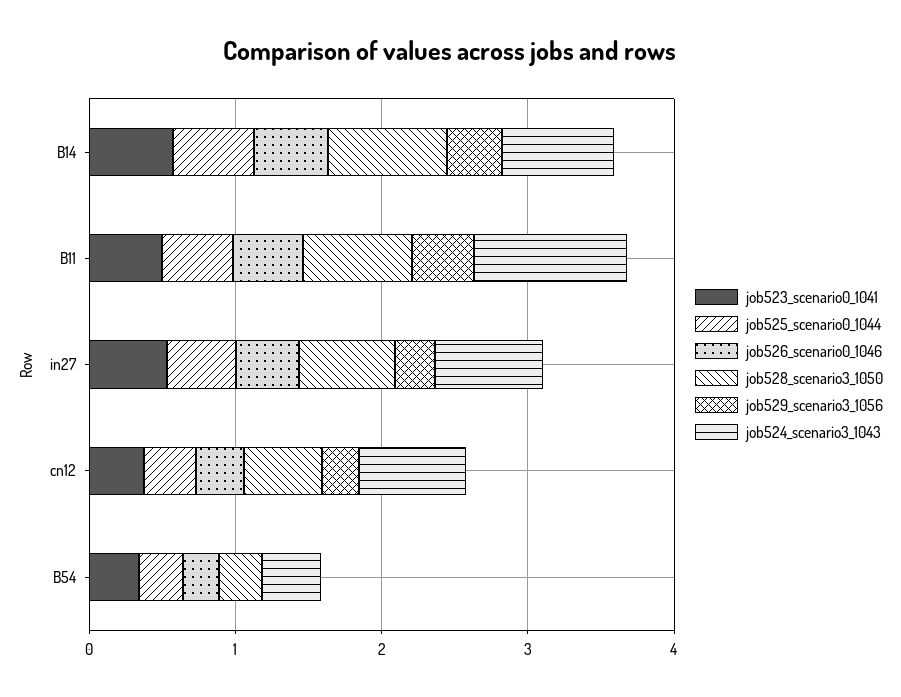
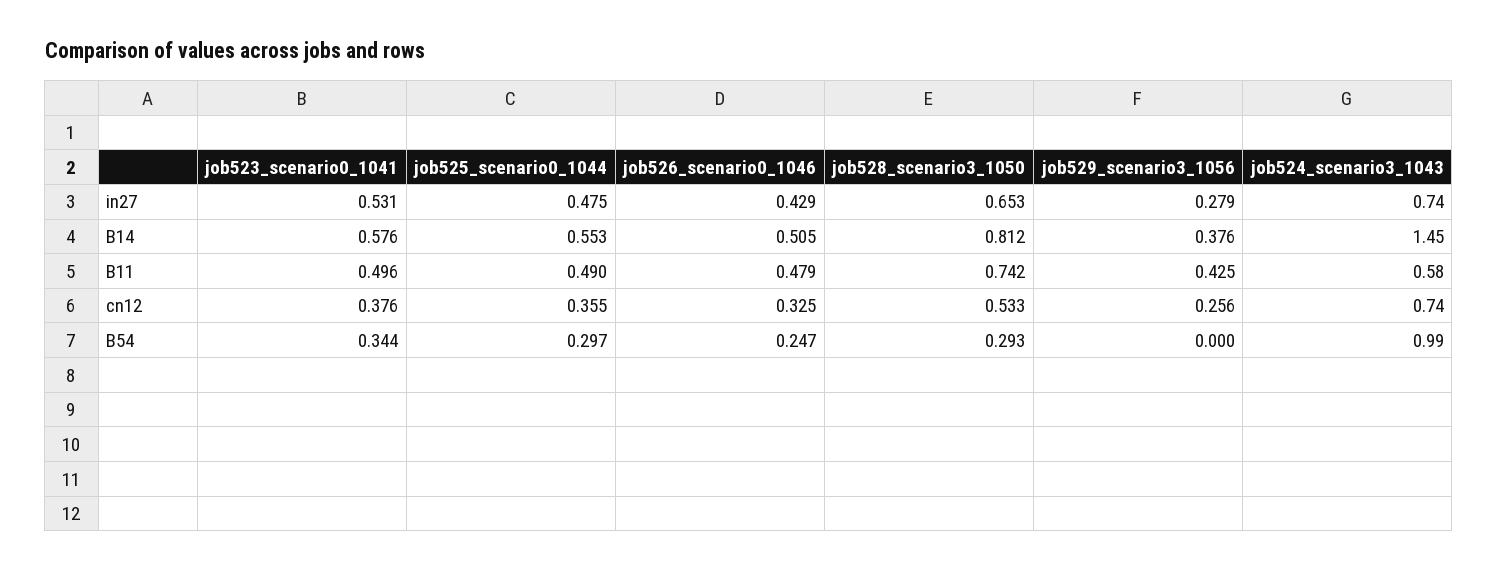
job524_scenario3_1043, B14: 0.8 -> 1.45
job524_scenario3_1043, B11: 1 -> 0.58
job524_scenario3_1043, B54: 0.4 -> 0.99

